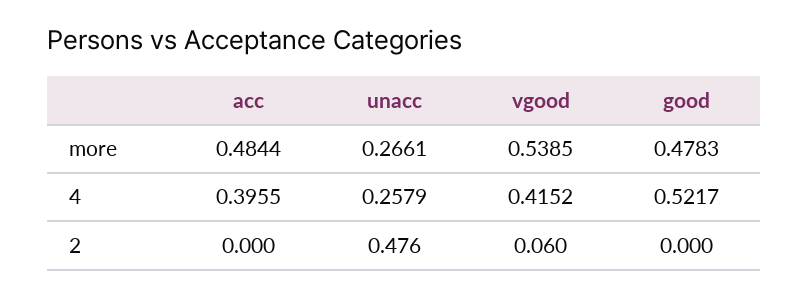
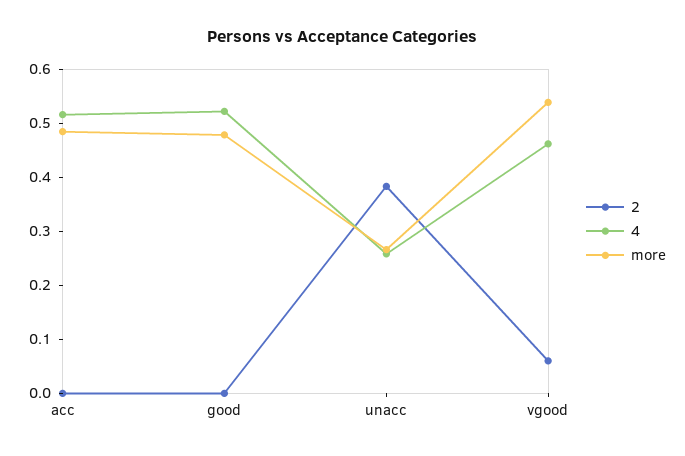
4, acc: 0.3955 -> 0.52
4, vgood: 0.4152 -> 0.46
2, unacc: 0.476 -> 0.38

